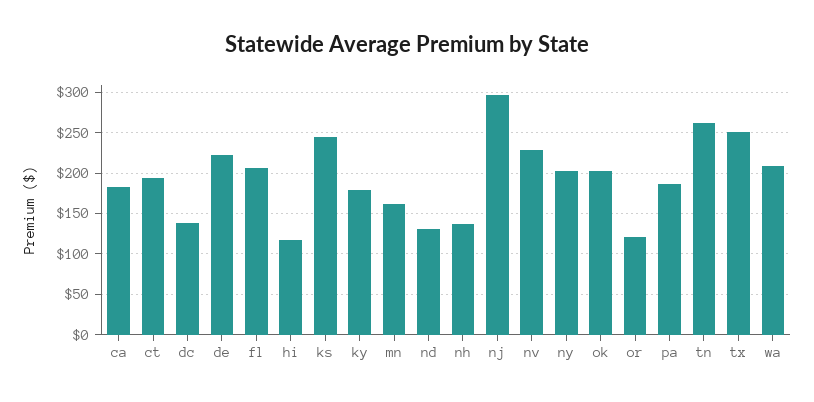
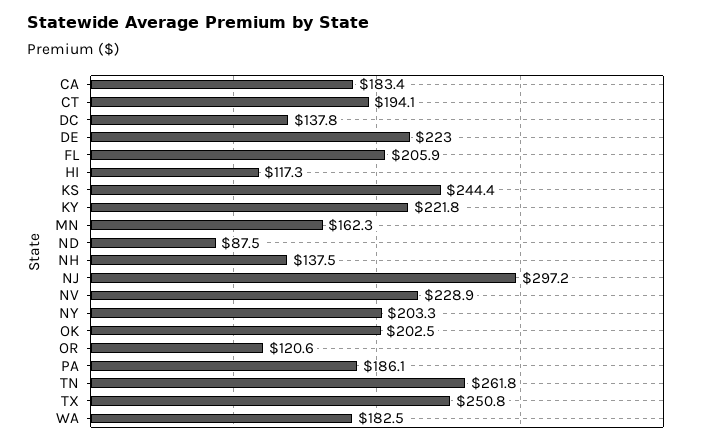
ky: 180 -> 221.8
nd: 130 -> 87.5
wa: 210 -> 182.5

